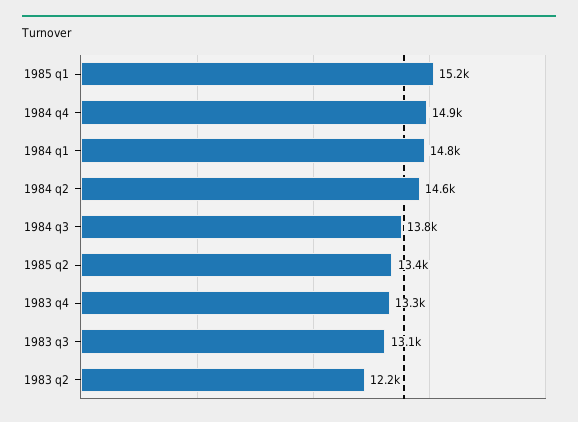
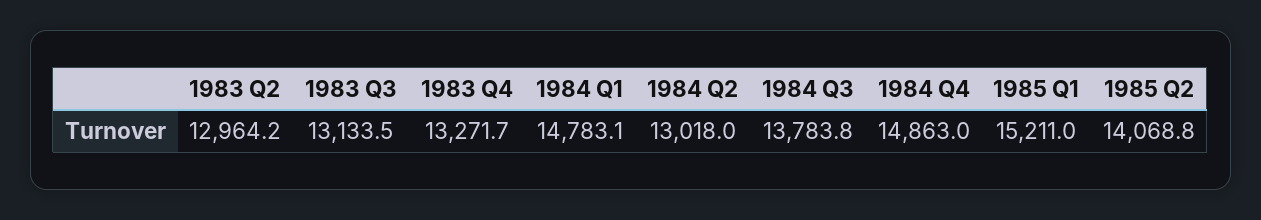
1984 q2: 14600 -> 13018
1985 q2: 13400 -> 14068.8
1983 q2: 12200 -> 12964.2

